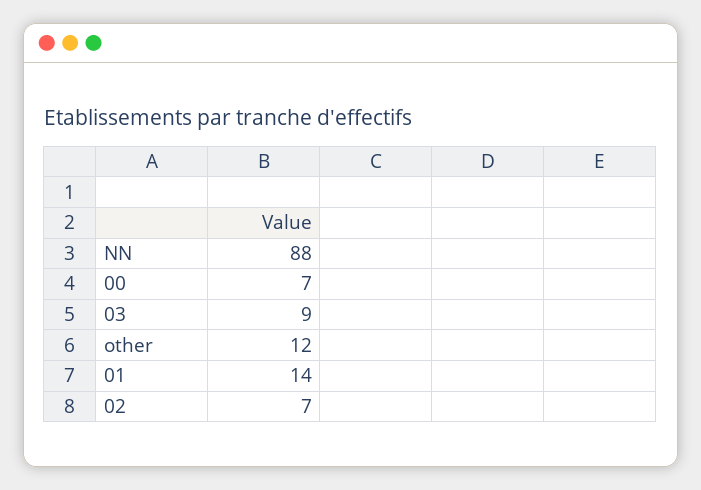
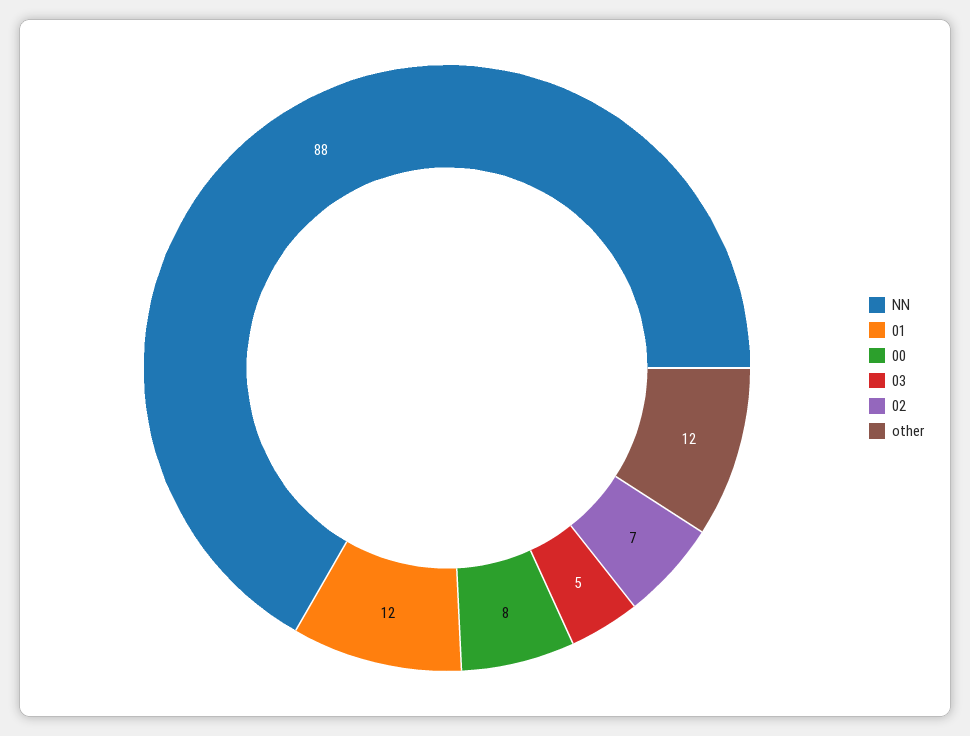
00: 7 -> 8
03: 9 -> 5
01: 14 -> 12

